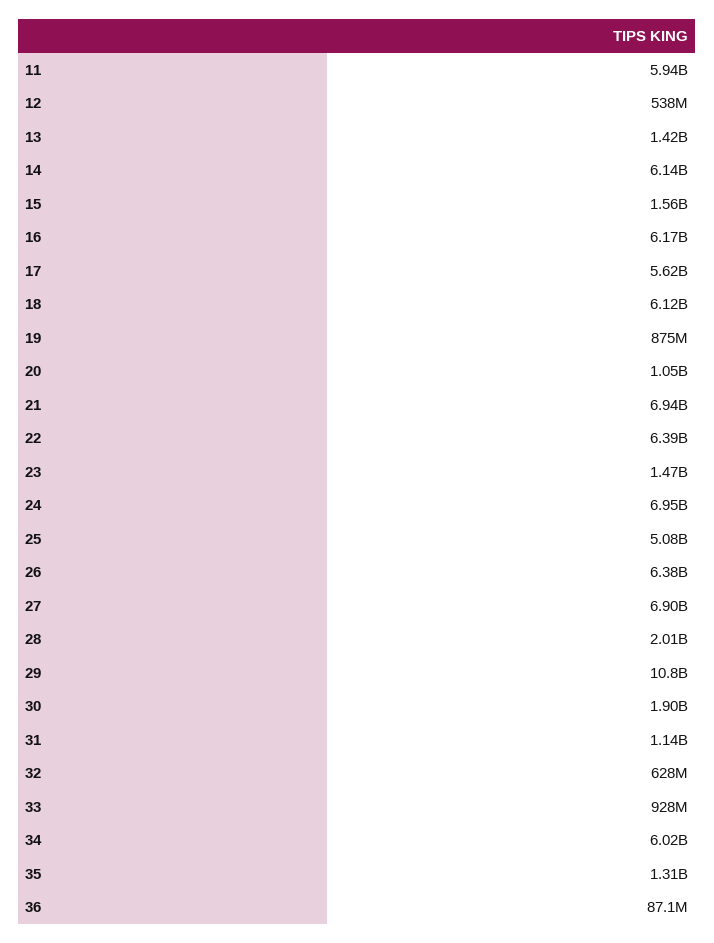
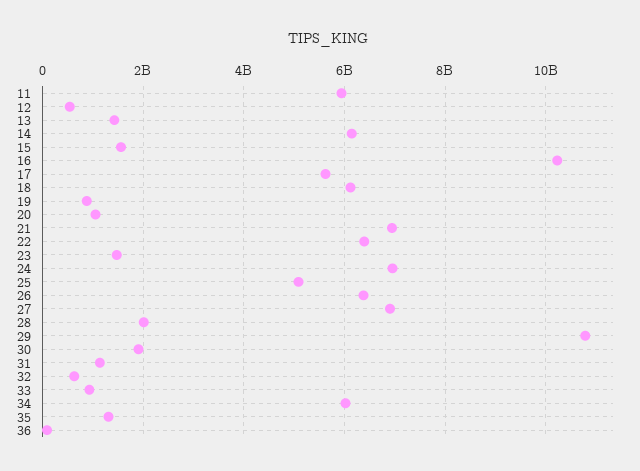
16: 6170000000 -> 10200000000

